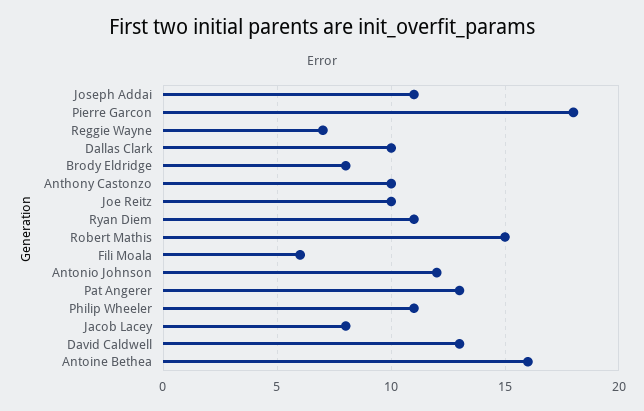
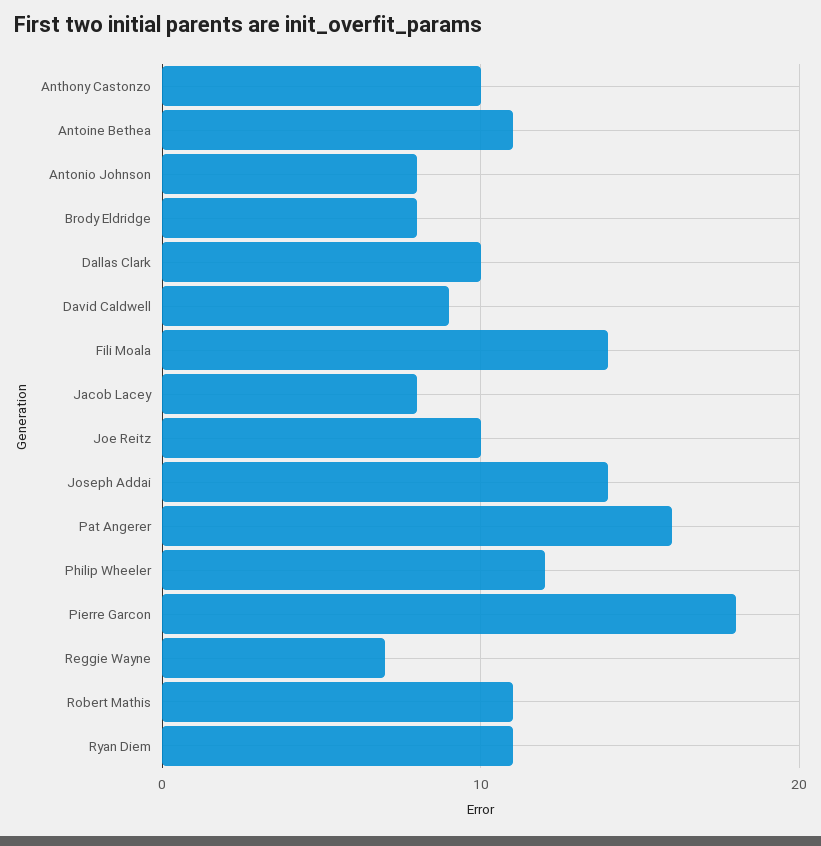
Joseph Addai: 11 -> 14
Robert Mathis: 15 -> 11
Fili Moala: 6 -> 14
Antonio Johnson: 12 -> 8
Pat Angerer: 13 -> 16
Philip Wheeler: 11 -> 12
David Caldwell: 13 -> 9
Antoine Bethea: 16 -> 11

